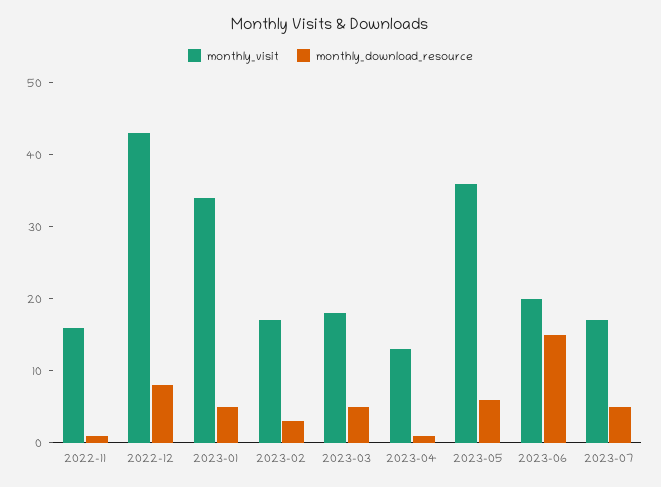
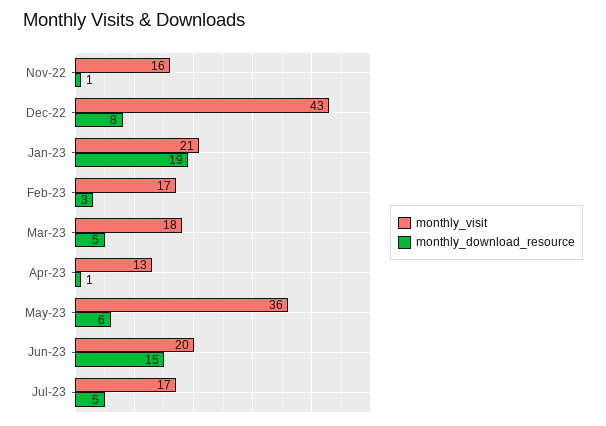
monthly_visit, 2023-01: 35 -> 21
monthly_download_resource, 2023-01: 5 -> 19

